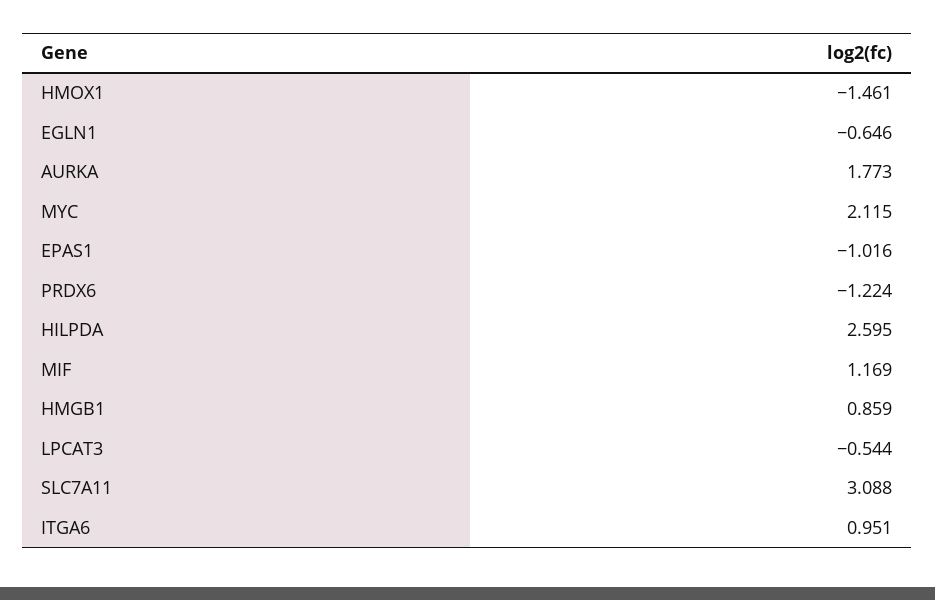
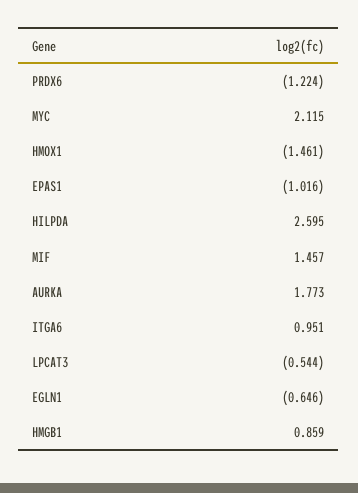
MIF: 1.169 -> 1.457
SLC7A11: 3.088 -> none

